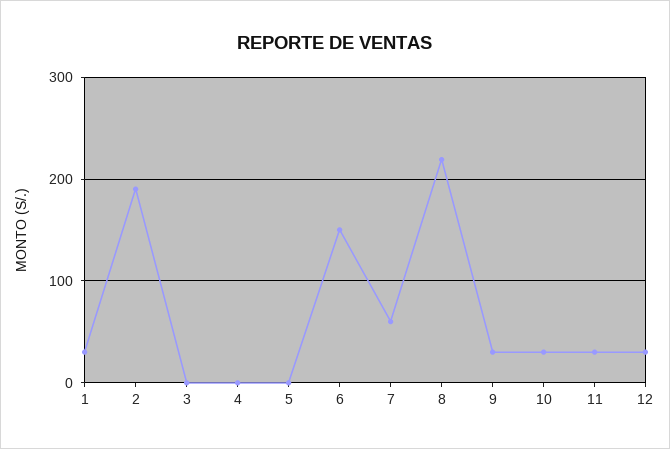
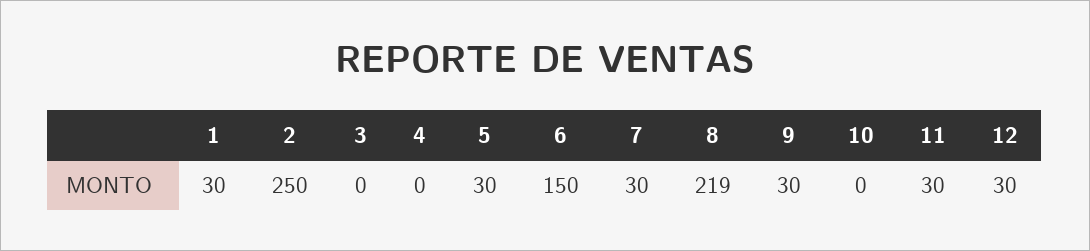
2: 190 -> 250
5: 0 -> 30
7: 60 -> 30
10: 30 -> 0

